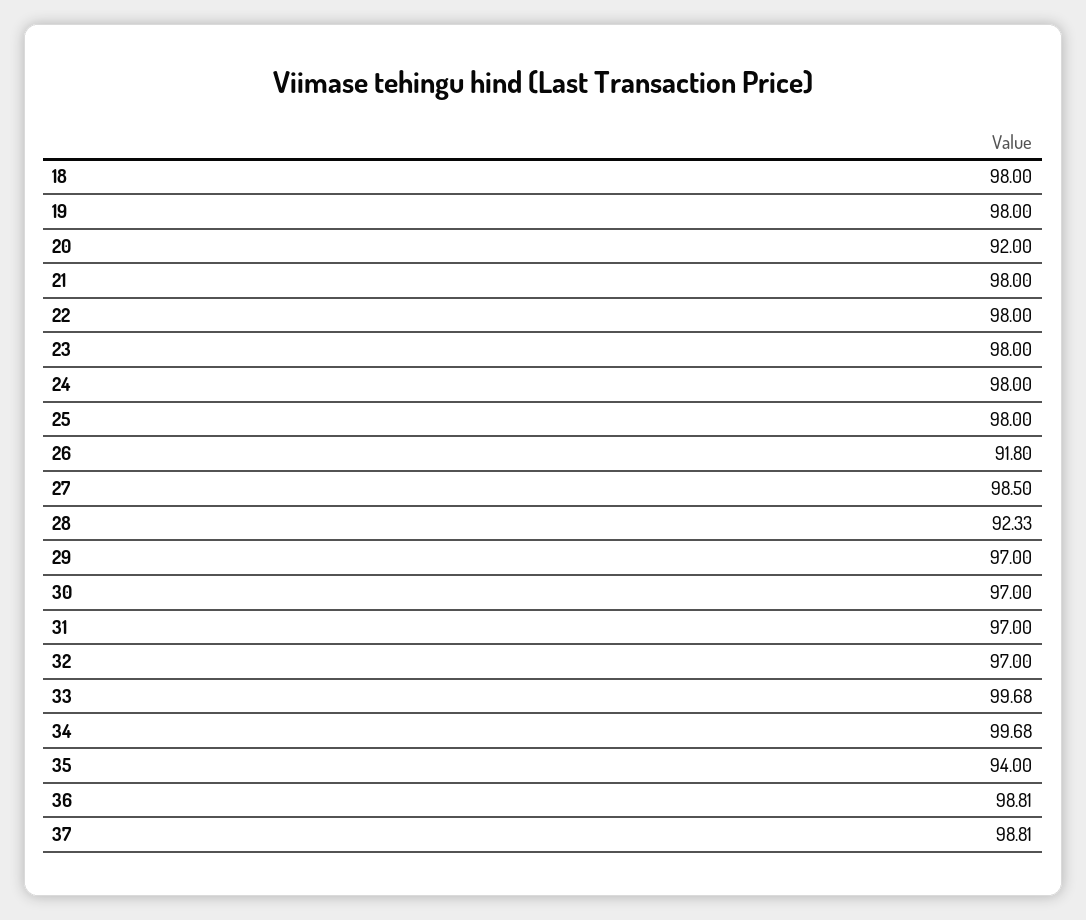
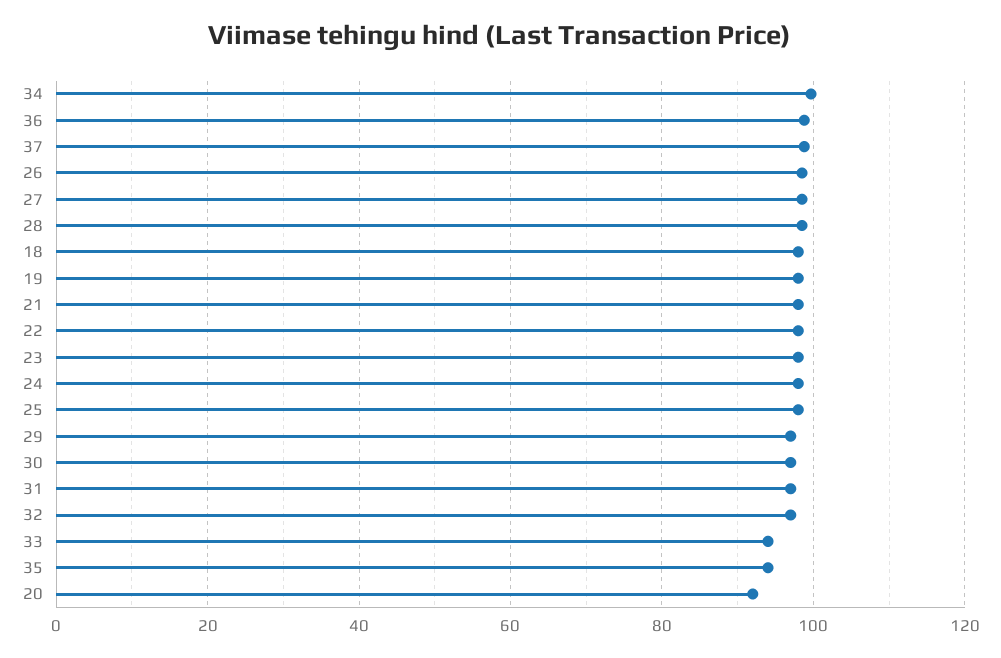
26: 91.8 -> 98
28: 92.33 -> 98
33: 99.68 -> 94

